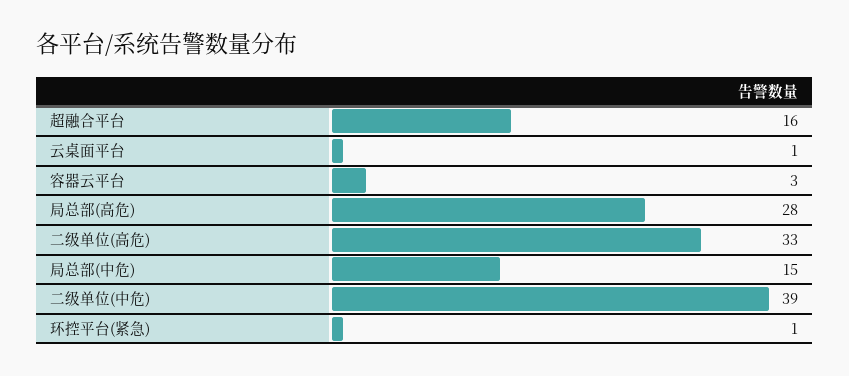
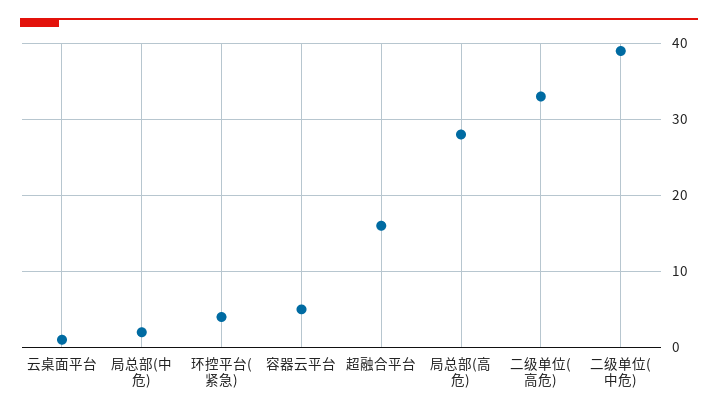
容器云平台: 3 -> 5
局总部(中危): 15 -> 2
环控平台(紧急): 1 -> 4

